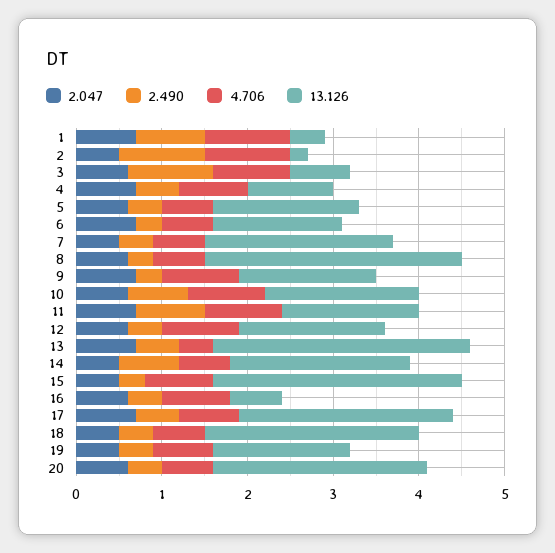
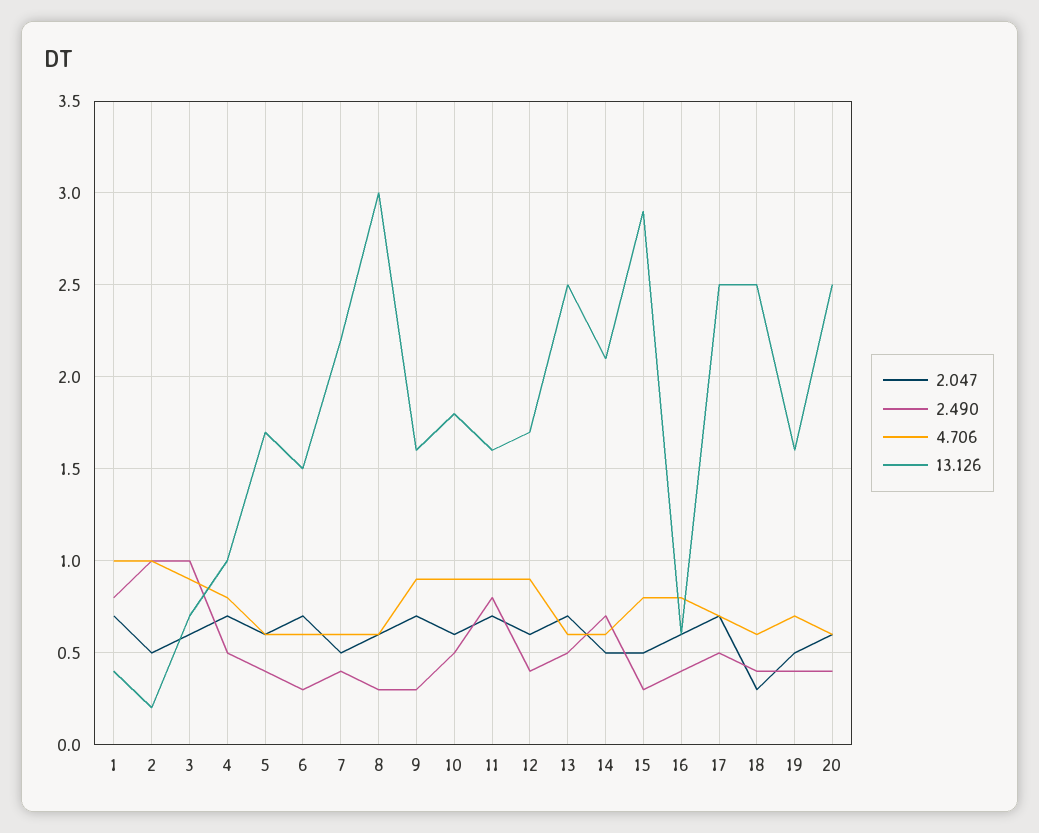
2.490, 10: 0.7 -> 0.5
4.706, 13: 0.4 -> 0.6
13.126, 13: 3 -> 2.5
2.047, 18: 0.5 -> 0.3

